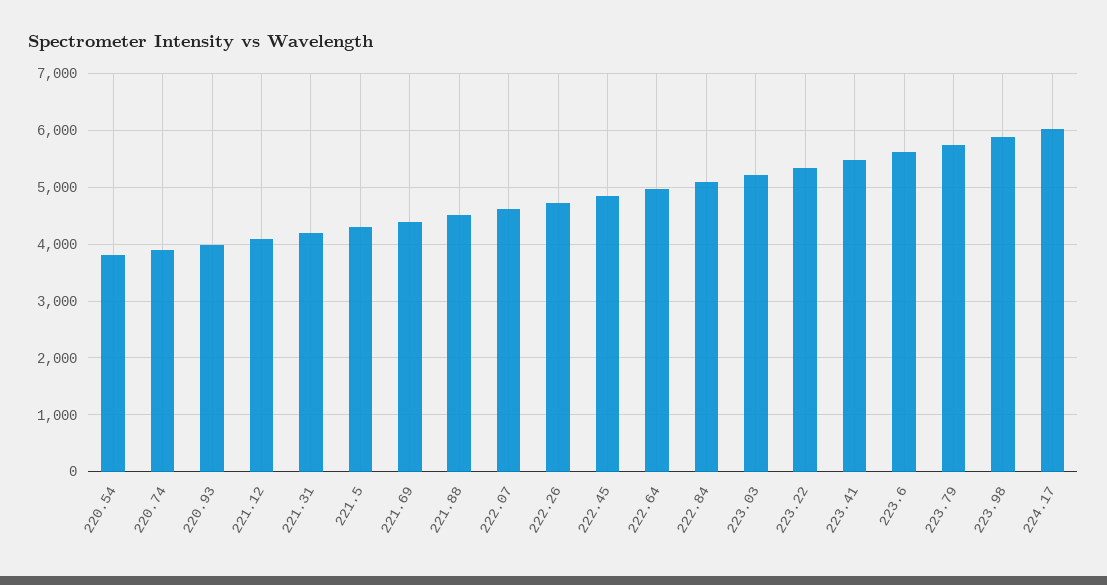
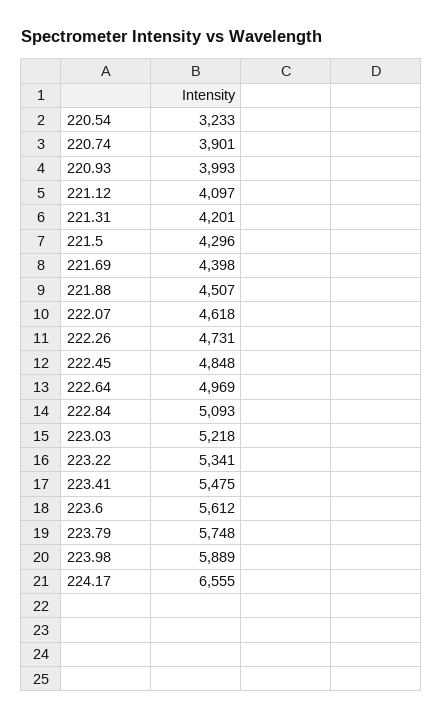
220.54: 3800 -> 3233
224.17: 6000 -> 6555

